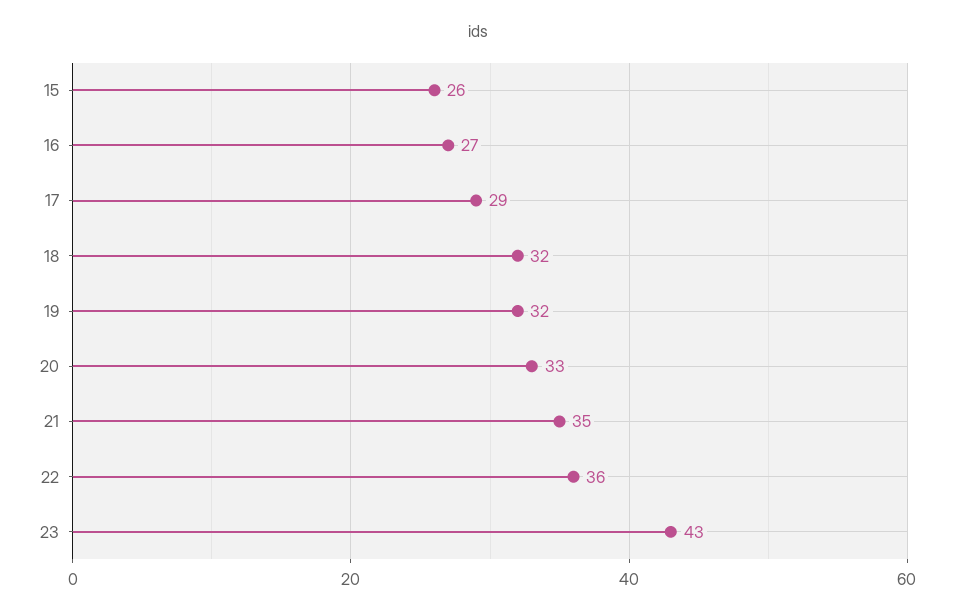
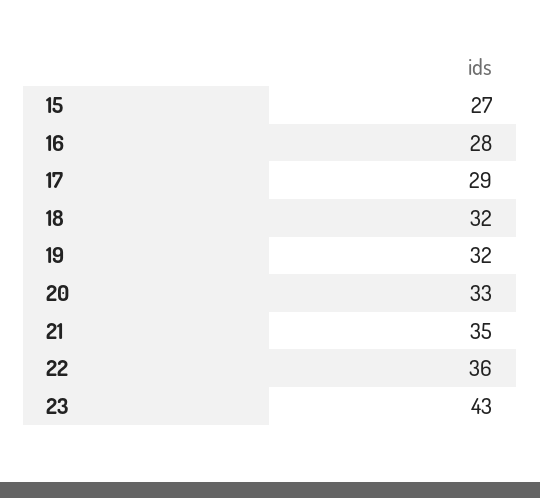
15: 26 -> 27
16: 27 -> 28

